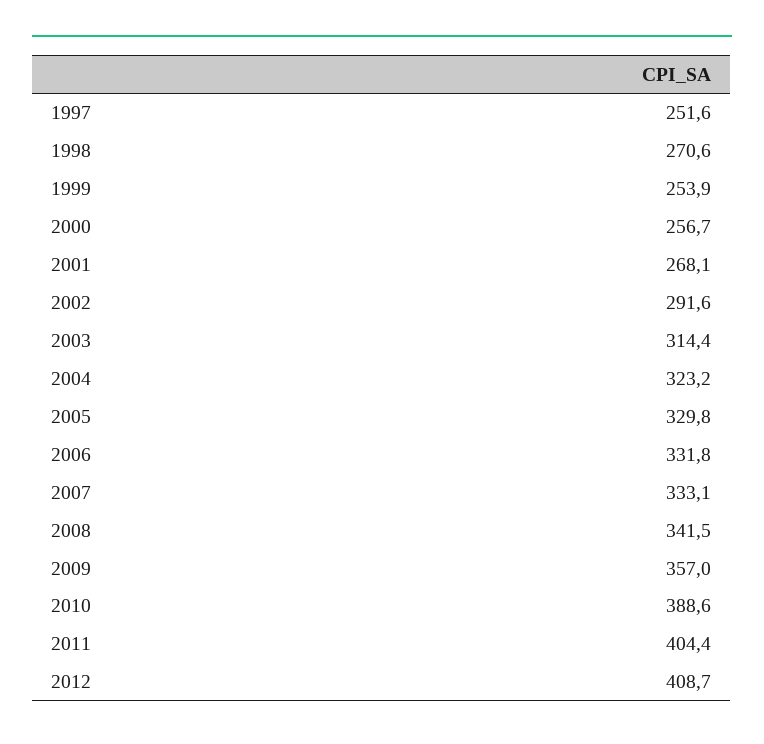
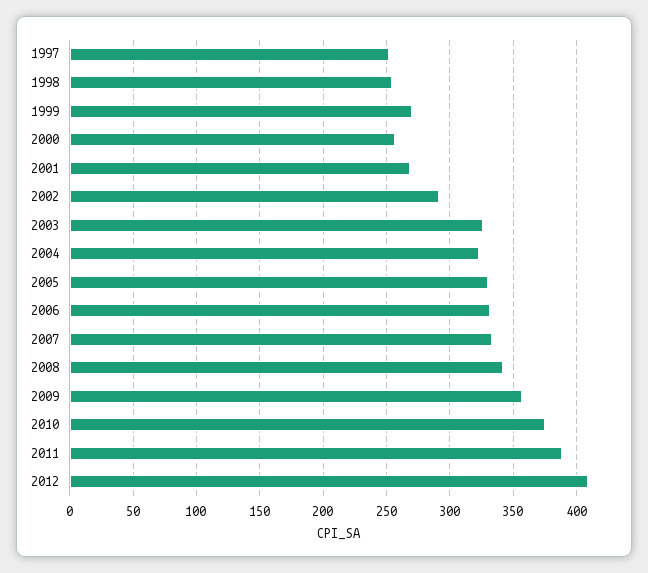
1998: 270.6 -> 255
1999: 253.9 -> 270
2003: 314.4 -> 325
2010: 388.6 -> 375
2011: 404.4 -> 390

